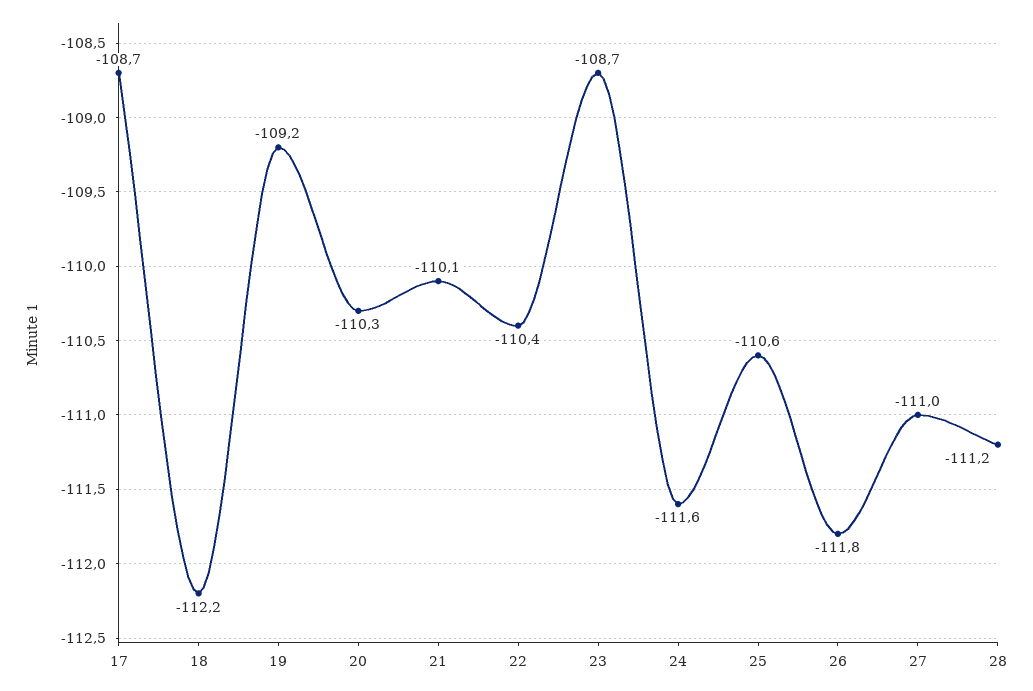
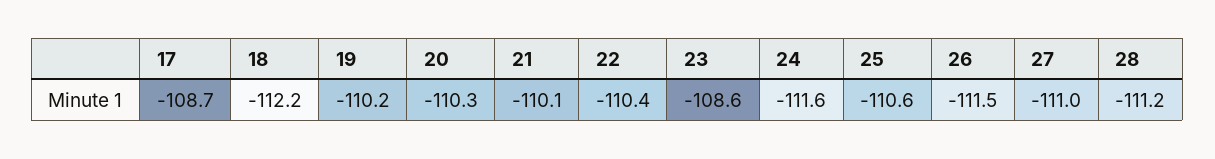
19: -109.2 -> -110.2
23: -108.7 -> -108.6
26: -111.8 -> -111.5

